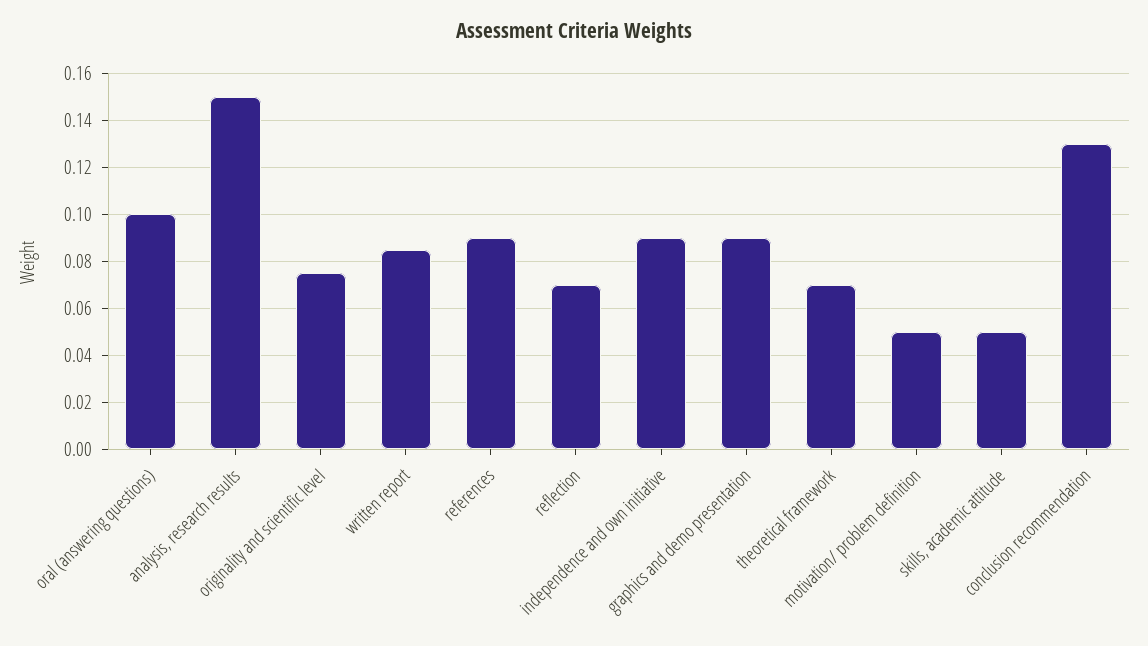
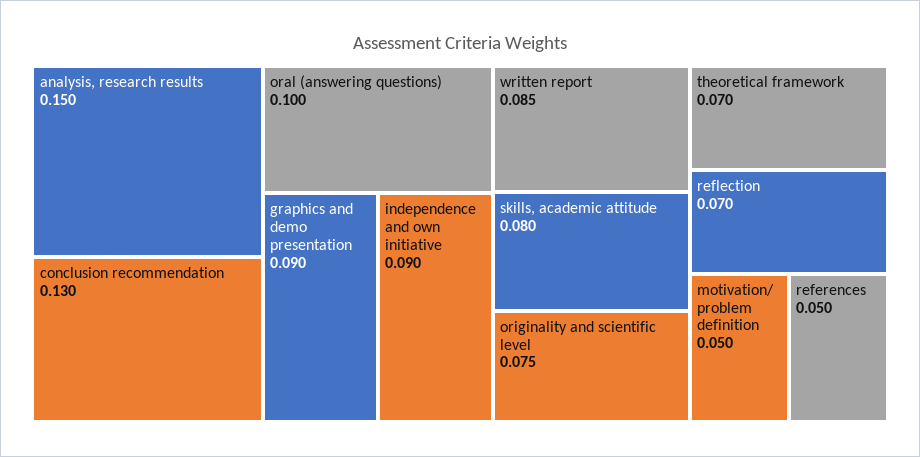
references: 0.09 -> 0.05
skills, academic attitude: 0.05 -> 0.08

